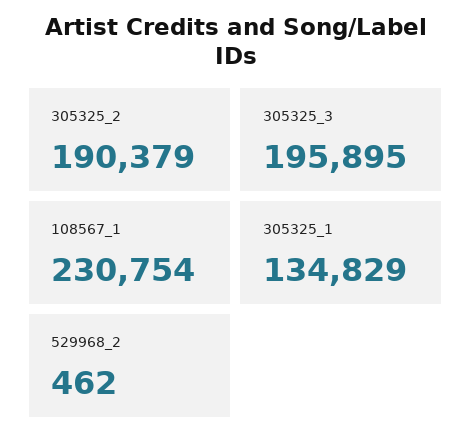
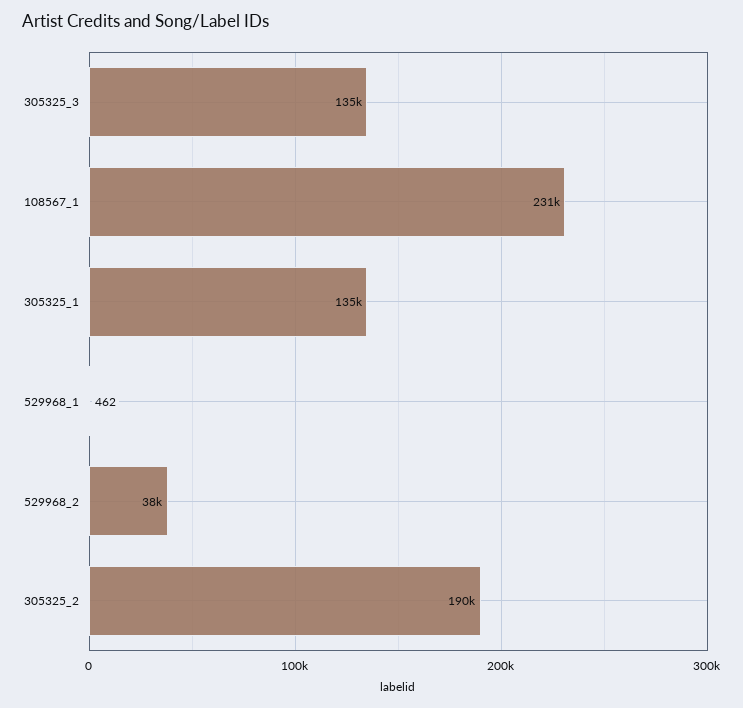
305325_3: 195895 -> 135000
529968_2: 462 -> 38000
529968_1: none -> 462

